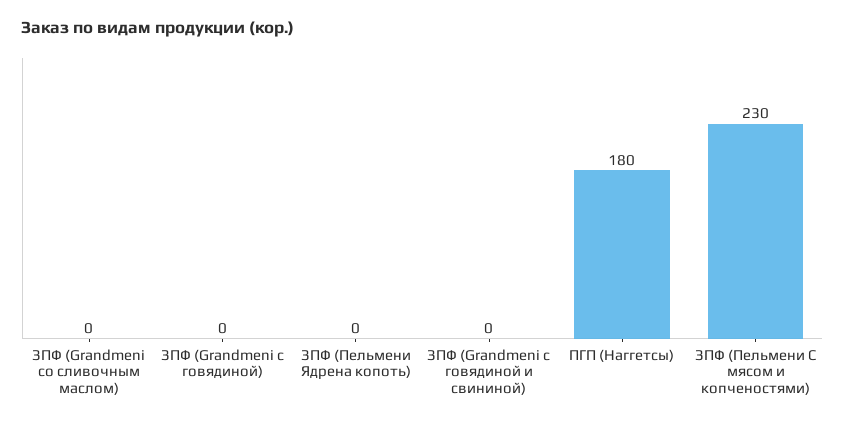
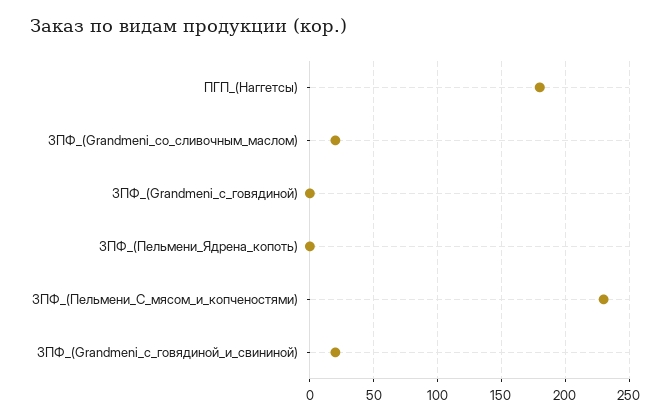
ЗПФ (Grandmeni со сливочным маслом): 0 -> 20
ЗПФ (Grandmeni с говядиной и свининой): 0 -> 20

